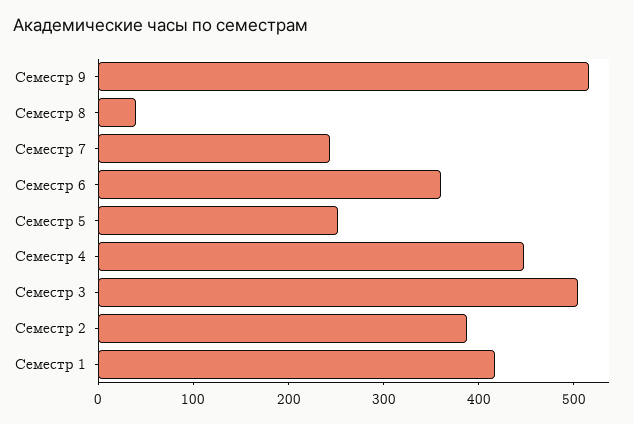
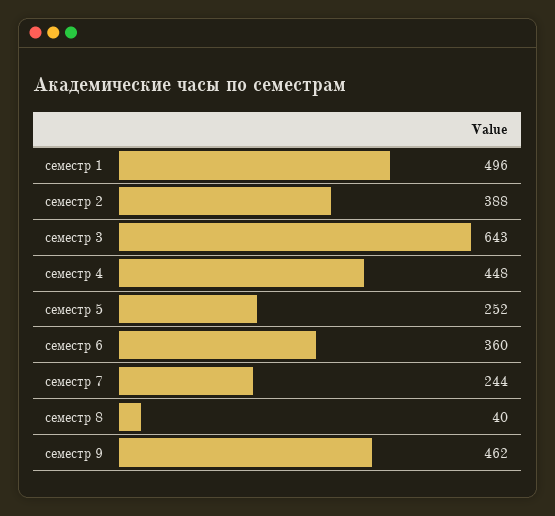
Семестр 9: 520 -> 462
Семестр 3: 500 -> 643
Семестр 1: 420 -> 496

